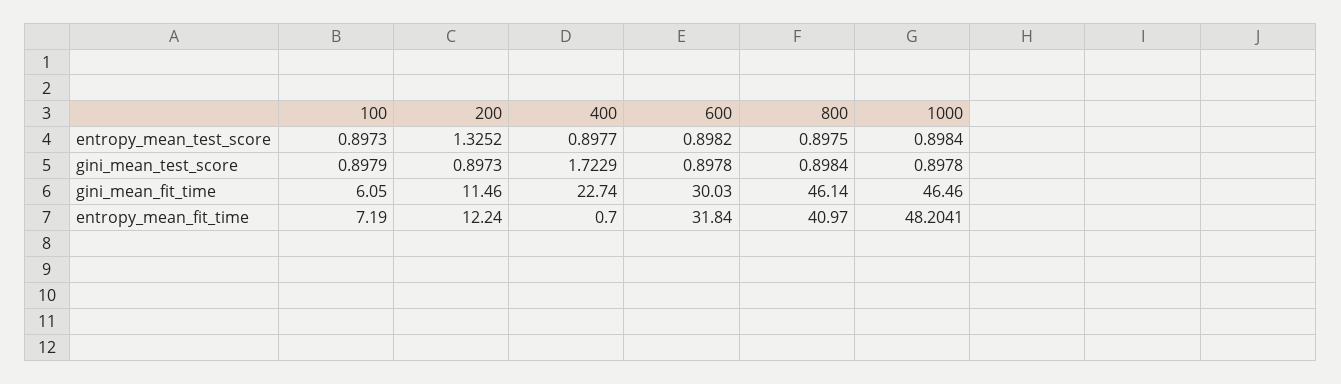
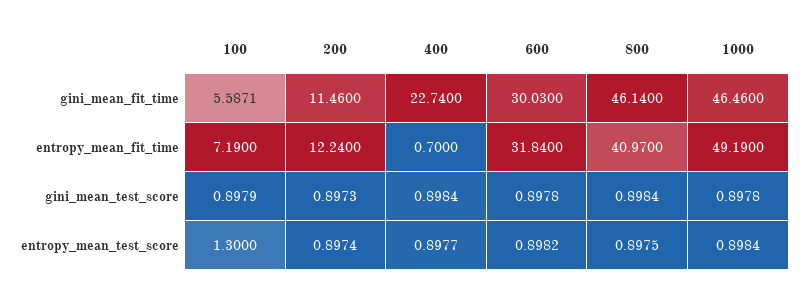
100, entropy_mean_test_score: 0.8973 -> 1.3
200, entropy_mean_test_score: 1.3252 -> 0.8974
400, gini_mean_test_score: 1.7229 -> 0.8984
100, gini_mean_fit_time: 6.05 -> 5.5871
1000, entropy_mean_fit_time: 48.2041 -> 49.19

